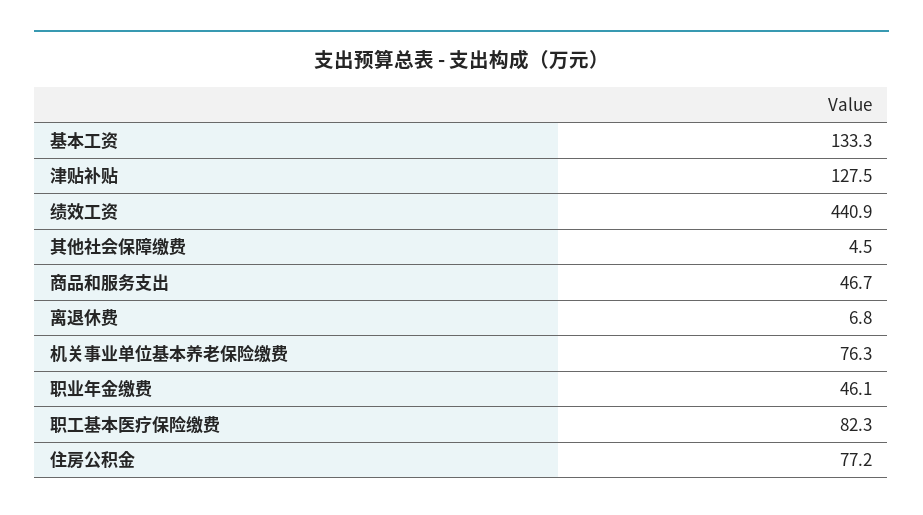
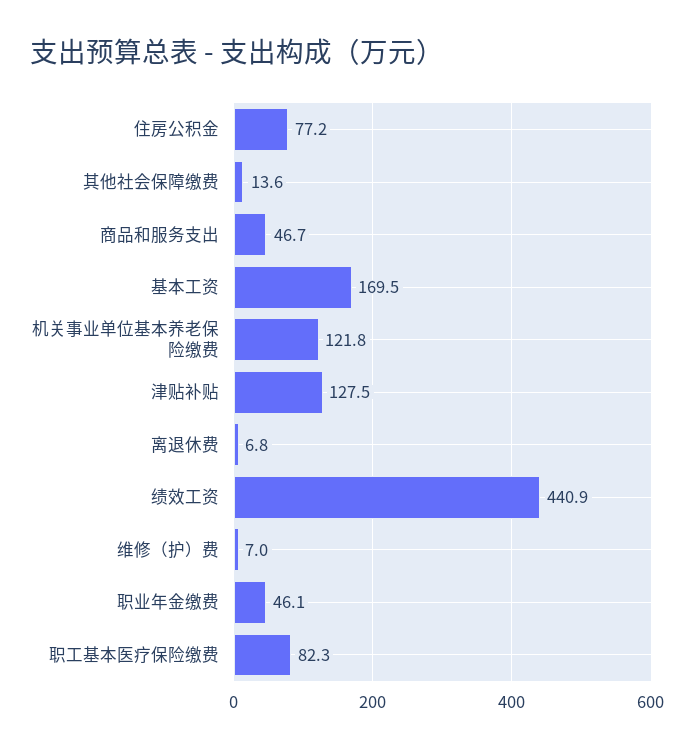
基本工资: 133.3 -> 169.5
其他社会保障缴费: 4.5 -> 13.6
机关事业单位基本养老保险缴费: 76.3 -> 121.8
维修（护）费: none -> 7

